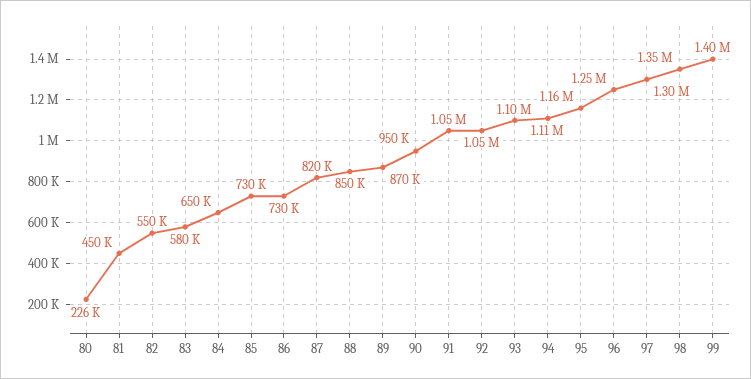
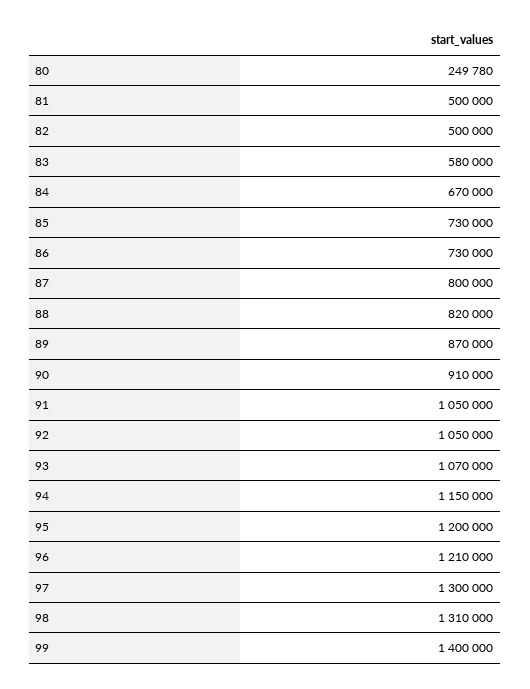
80: 226000 -> 249780
81: 450000 -> 500000
82: 550000 -> 500000
84: 650000 -> 670000
87: 820000 -> 800000
88: 850000 -> 820000
90: 950000 -> 910000
93: 1100000 -> 1070000
94: 1110000 -> 1150000
95: 1160000 -> 1200000
96: 1250000 -> 1210000
98: 1350000 -> 1310000

